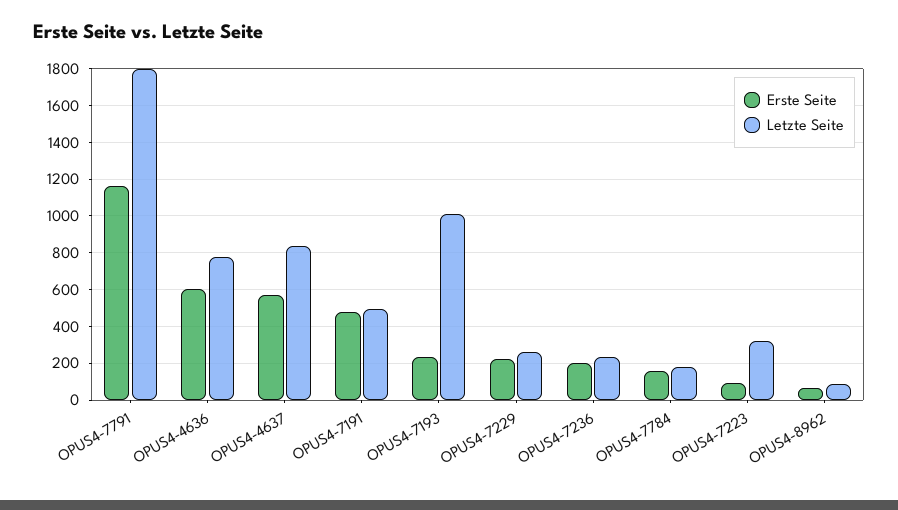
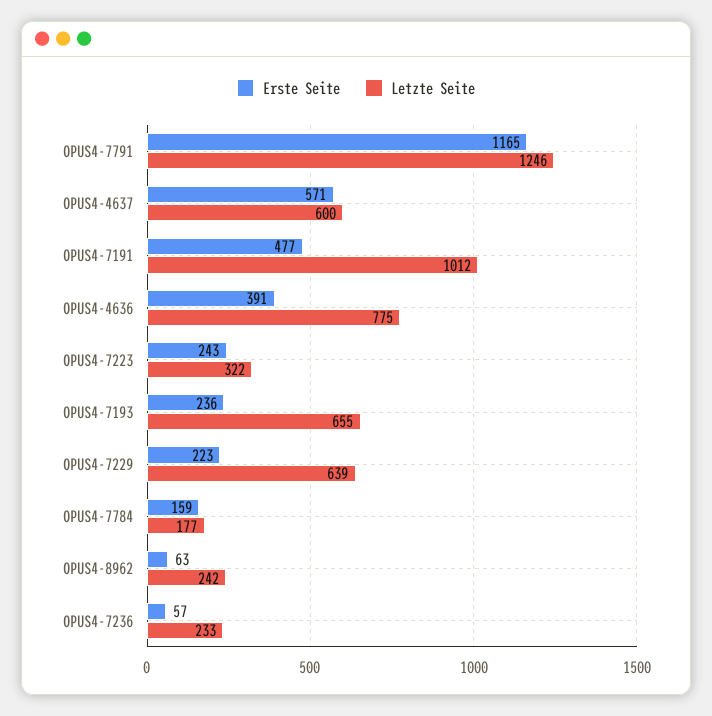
Letzte Seite, OPUS4-7791: 1800 -> 1246
Erste Seite, OPUS4-4636: 600 -> 391
Letzte Seite, OPUS4-4637: 850 -> 600
Letzte Seite, OPUS4-7191: 500 -> 1012
Letzte Seite, OPUS4-7193: 1000 -> 655
Letzte Seite, OPUS4-7229: 250 -> 639
Erste Seite, OPUS4-7236: 200 -> 57
Erste Seite, OPUS4-7223: 100 -> 243
Letzte Seite, OPUS4-8962: 100 -> 242

